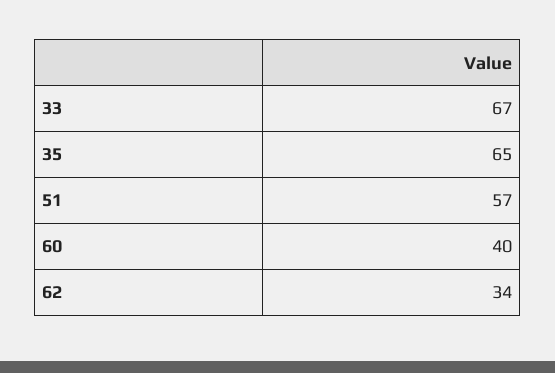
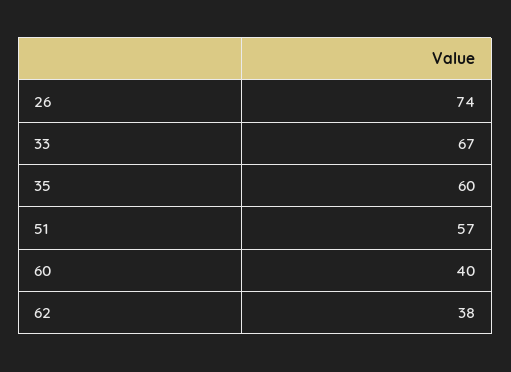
35: 65 -> 60
62: 34 -> 38
26: none -> 74

